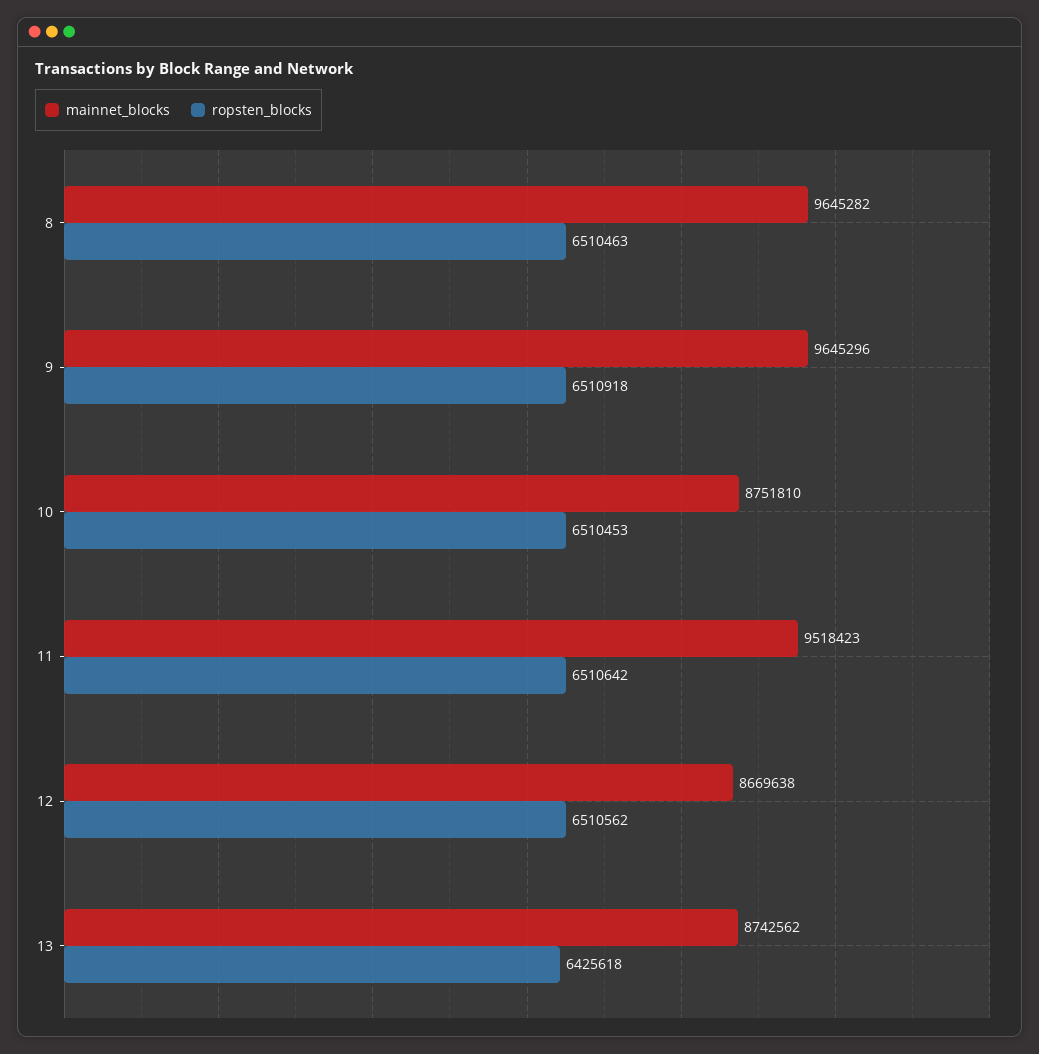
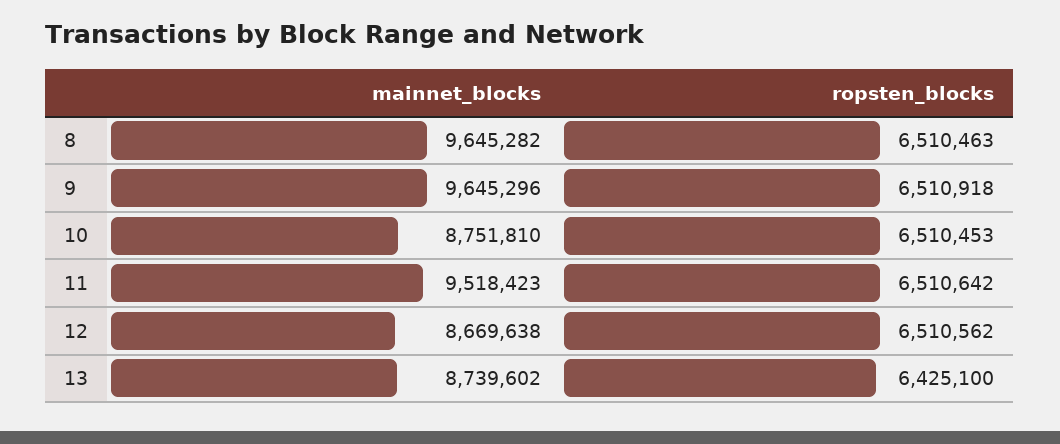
mainnet_blocks, 13: 8742562 -> 8739602
ropsten_blocks, 13: 6425618 -> 6425100

